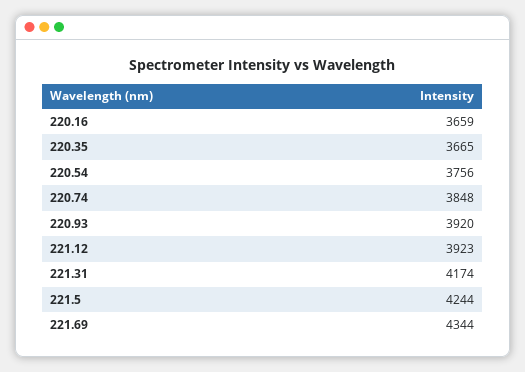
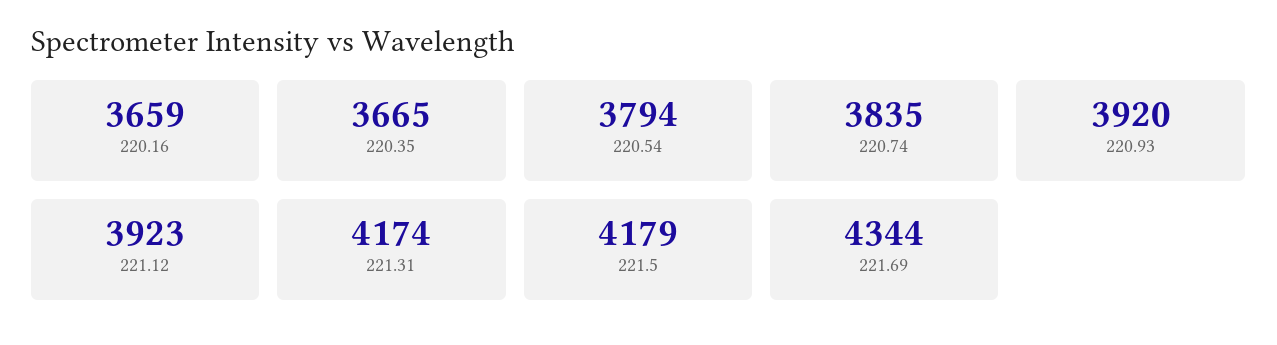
220.54: 3756 -> 3794
220.74: 3848 -> 3835
221.5: 4244 -> 4179

